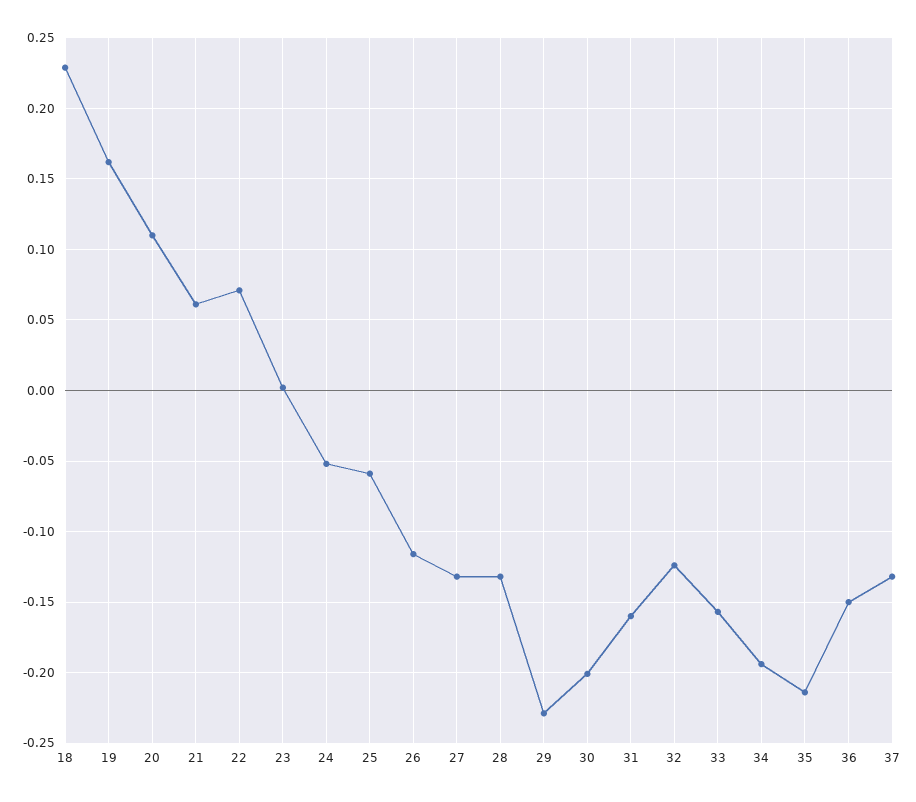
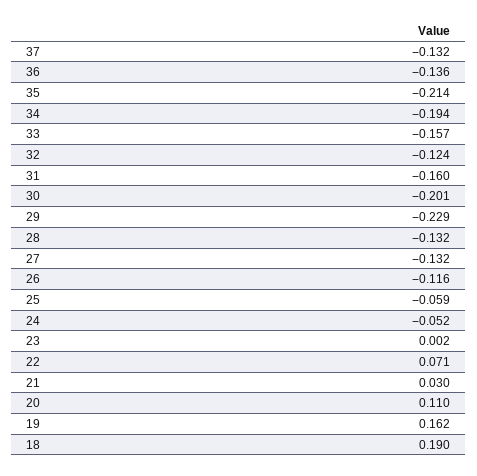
18: 0.23 -> 0.19
21: 0.06 -> 0.03
36: -0.15 -> -0.136

